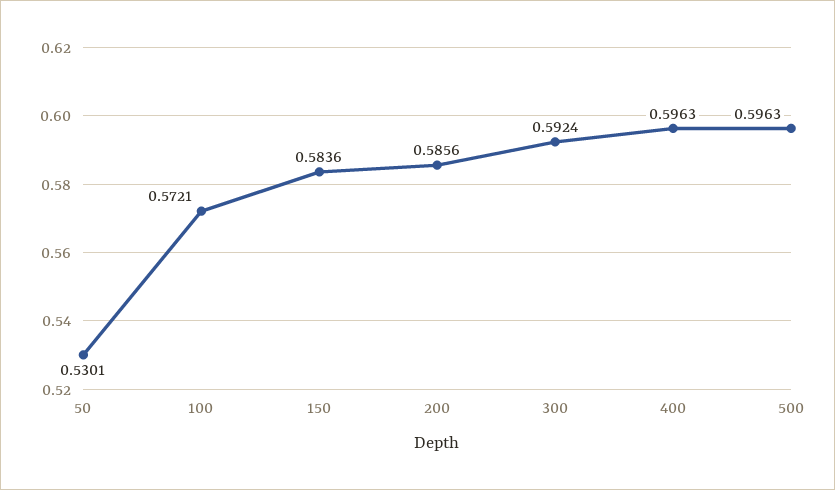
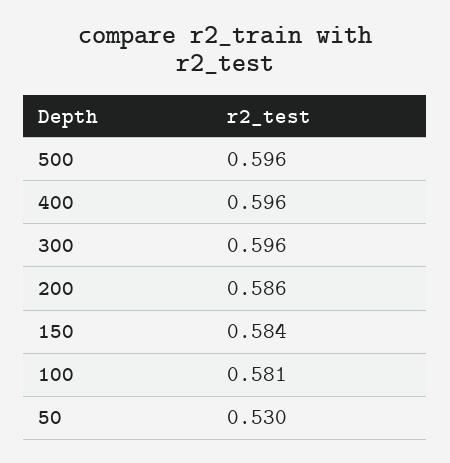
100: 0.5721 -> 0.581
300: 0.5924 -> 0.596

